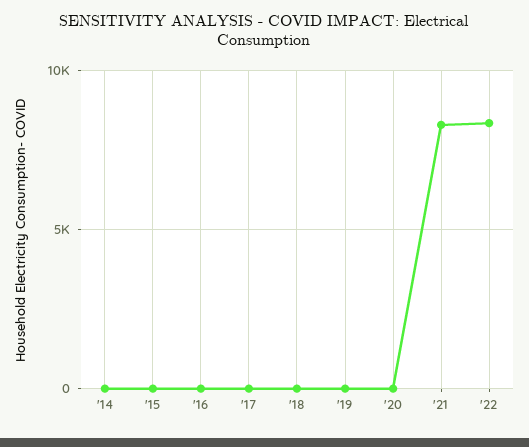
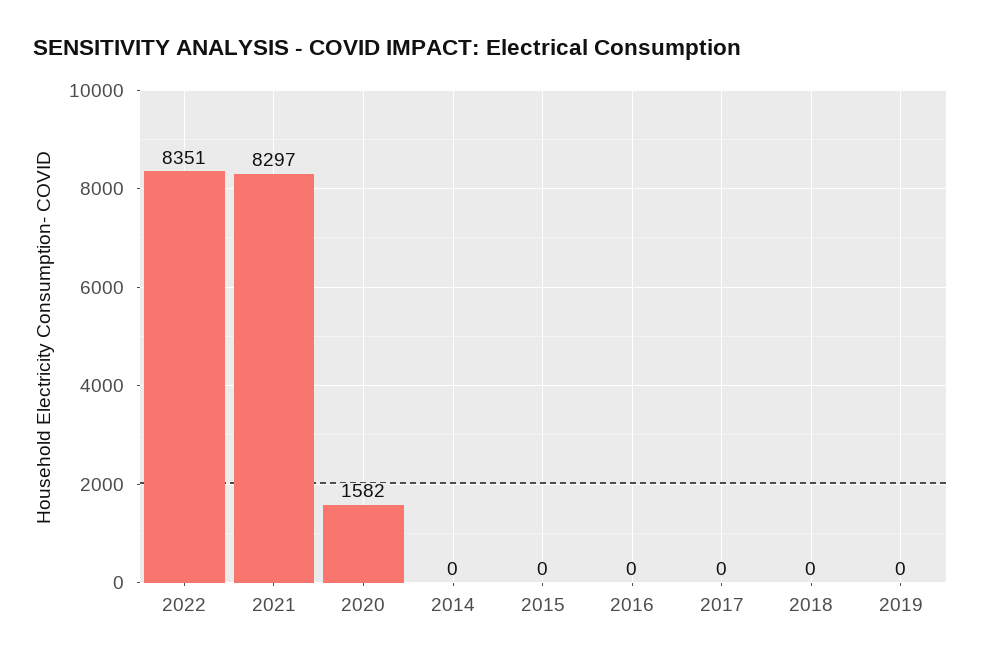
'20: 0 -> 1582

